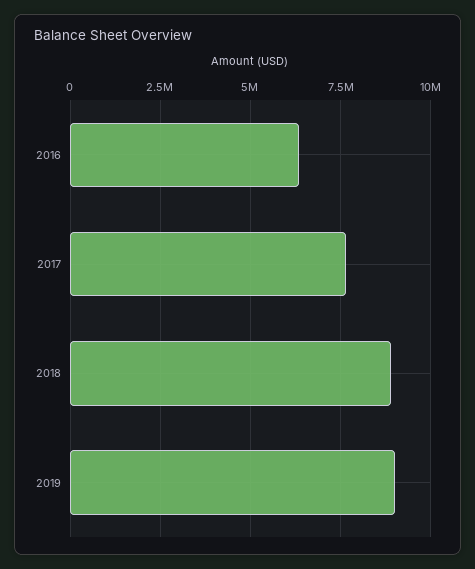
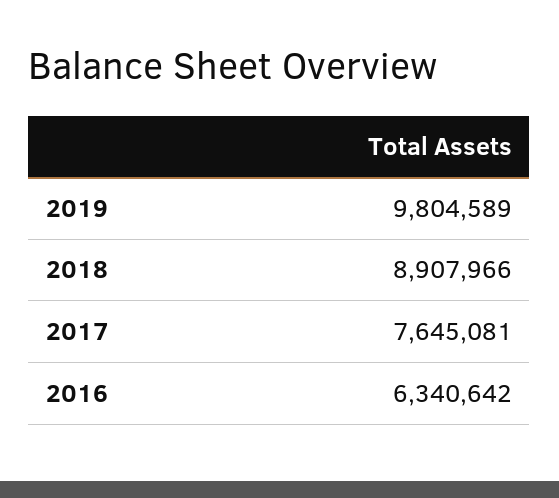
2019: 9000000 -> 9804589

